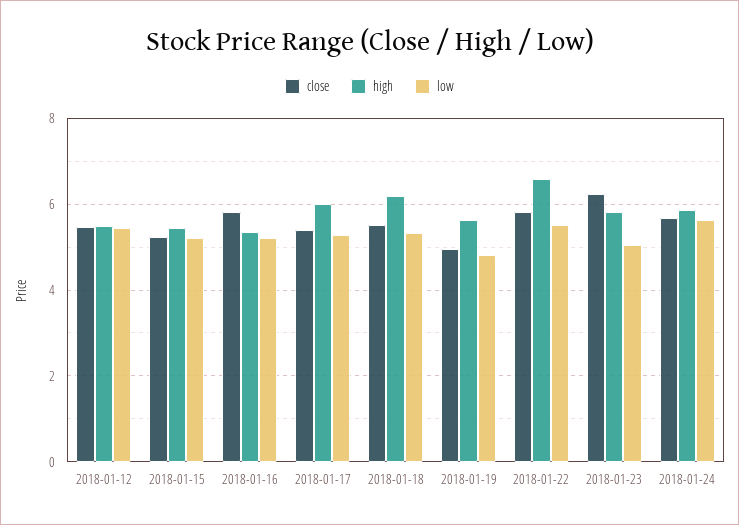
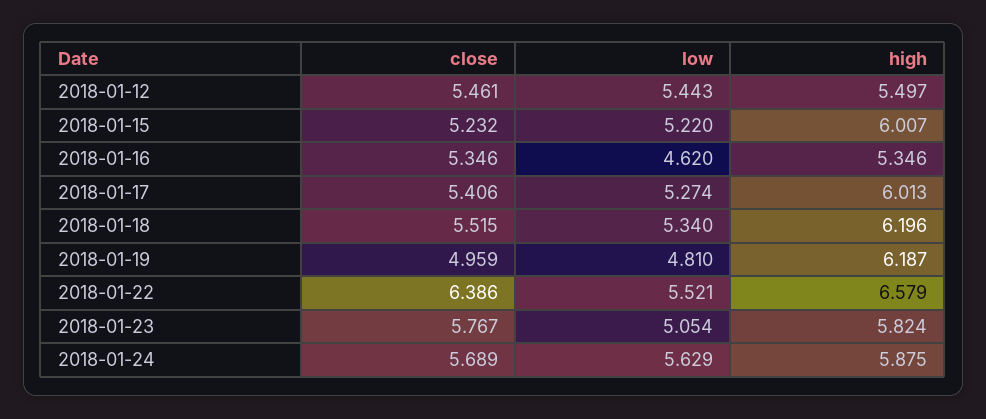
high, 2018-01-15: 5.4 -> 6.007
close, 2018-01-16: 5.8 -> 5.346
low, 2018-01-16: 5.2 -> 4.62
high, 2018-01-19: 5.6 -> 6.187
close, 2018-01-22: 5.8 -> 6.386
close, 2018-01-23: 6.2 -> 5.767

